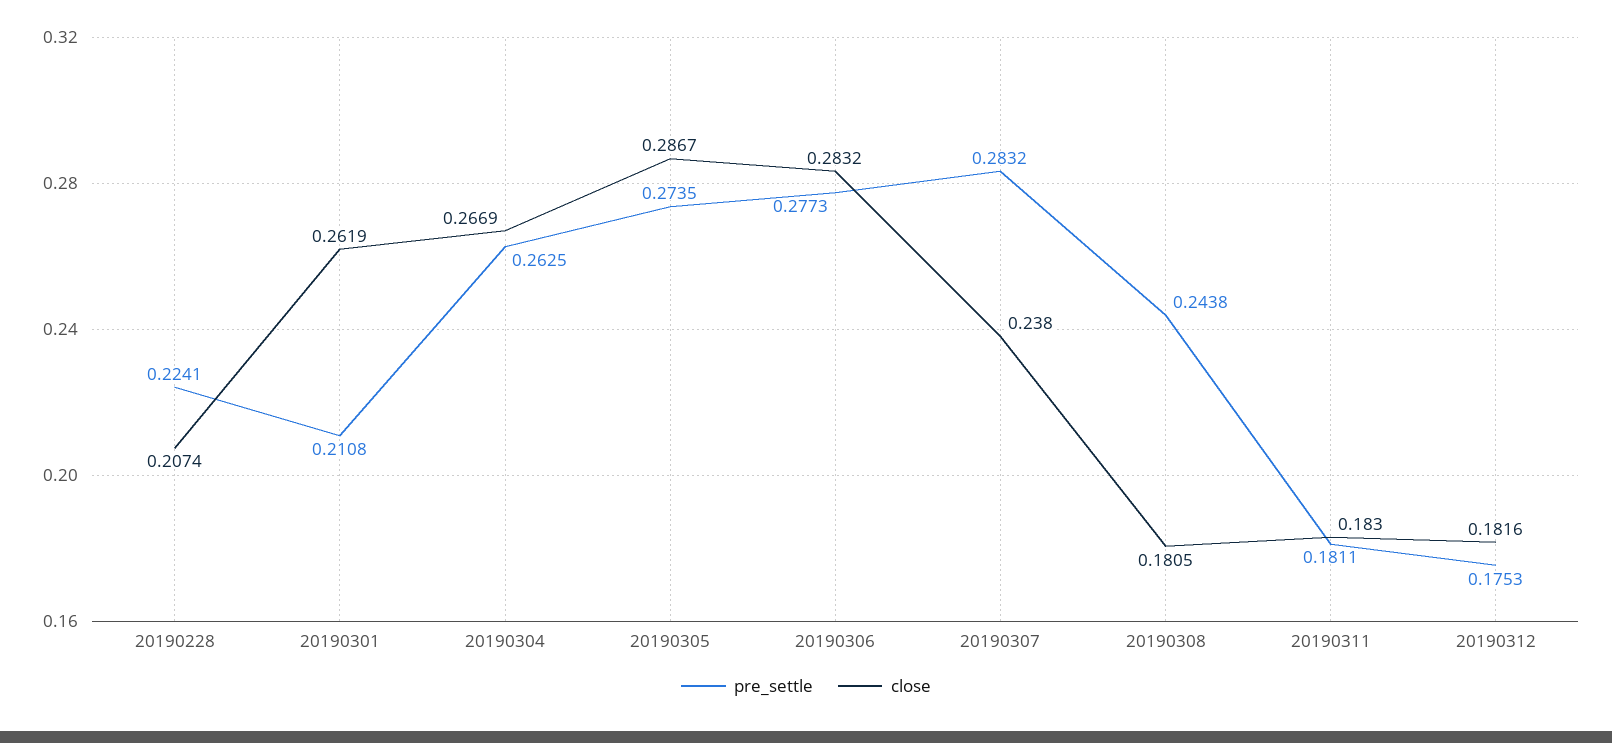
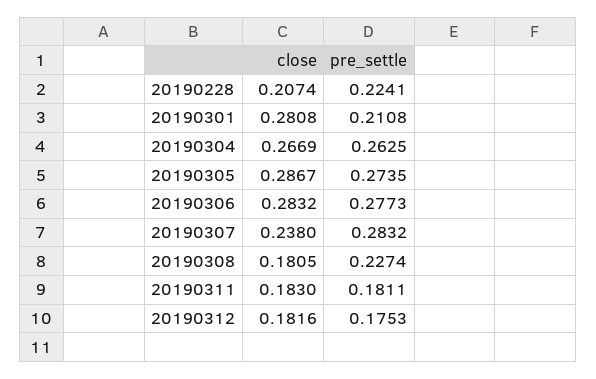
close, 20190301: 0.2619 -> 0.2808
pre_settle, 20190308: 0.2438 -> 0.2274

